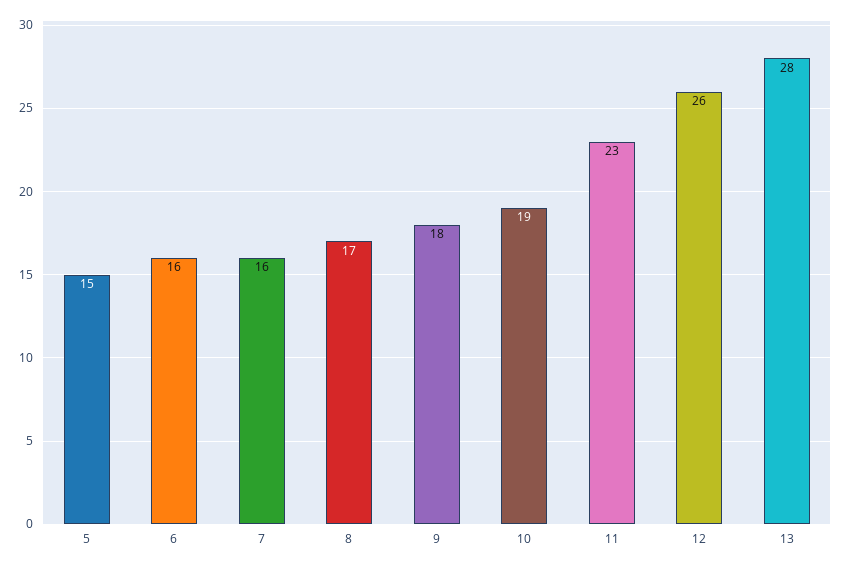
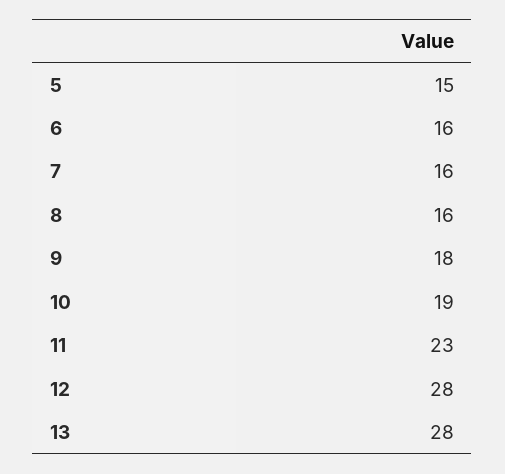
8: 17 -> 16
12: 26 -> 28

